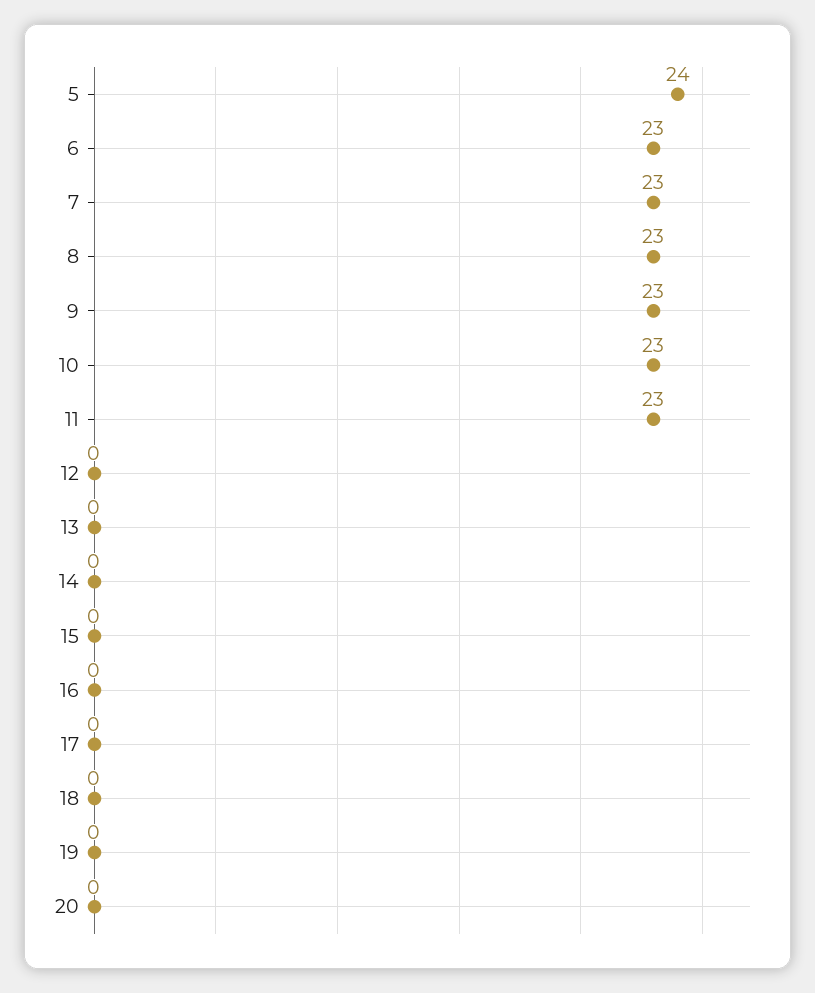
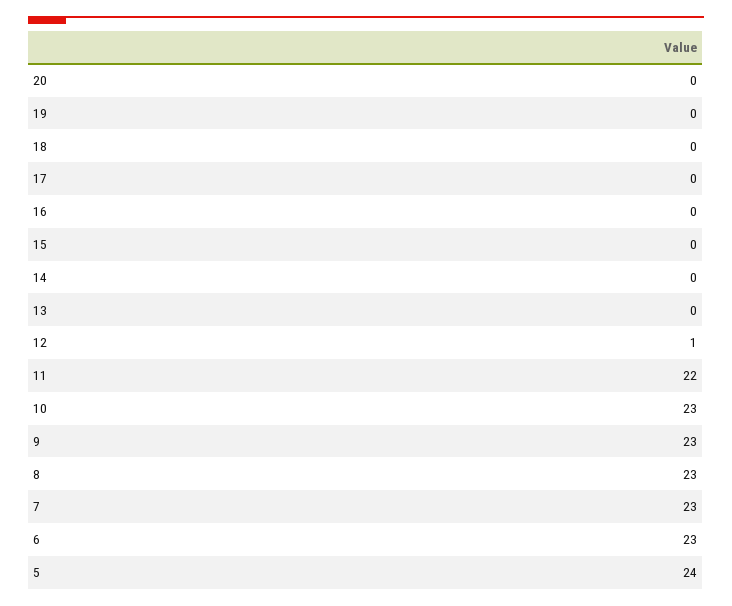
11: 23 -> 22
12: 0 -> 1

